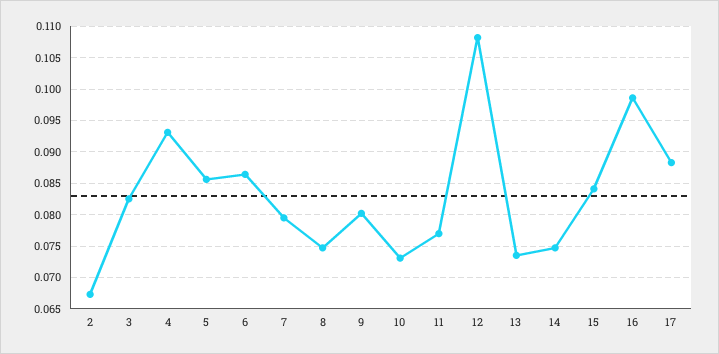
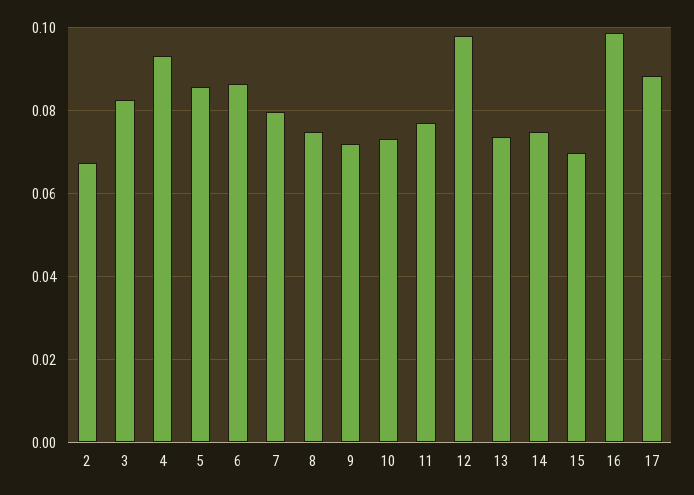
9: 0.08 -> 0.072
12: 0.108 -> 0.098
15: 0.084 -> 0.07

